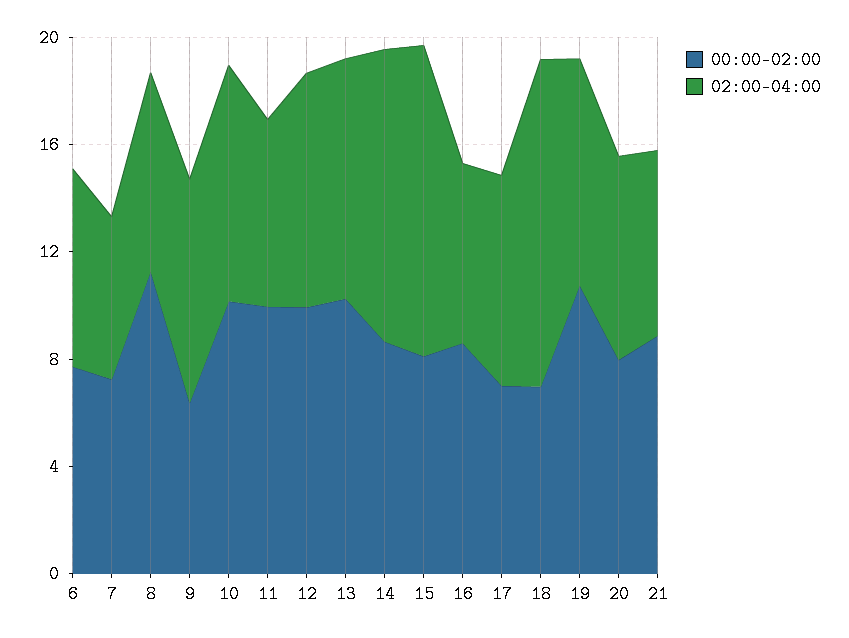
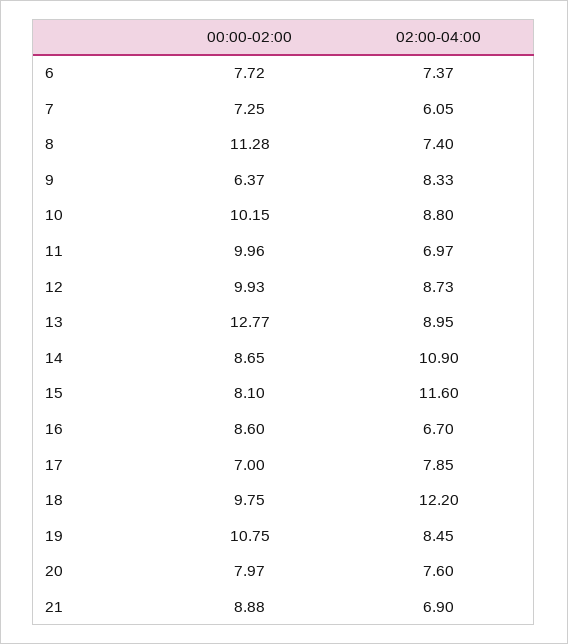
00:00-02:00, 13: 10 -> 12.77
00:00-02:00, 18: 7 -> 9.75

